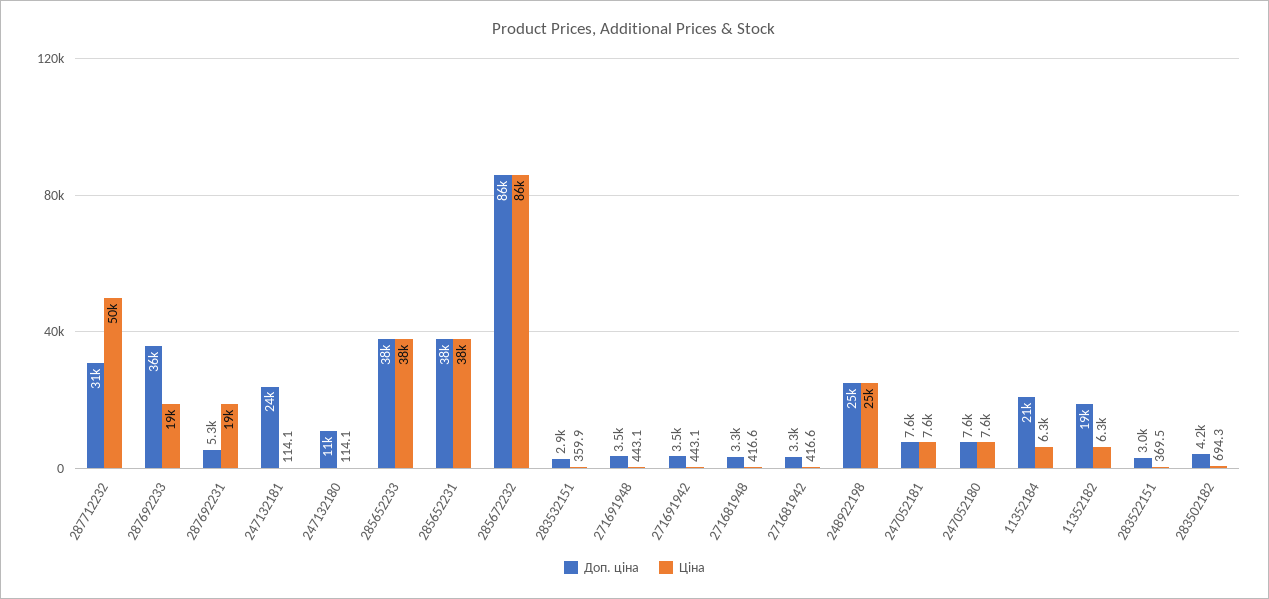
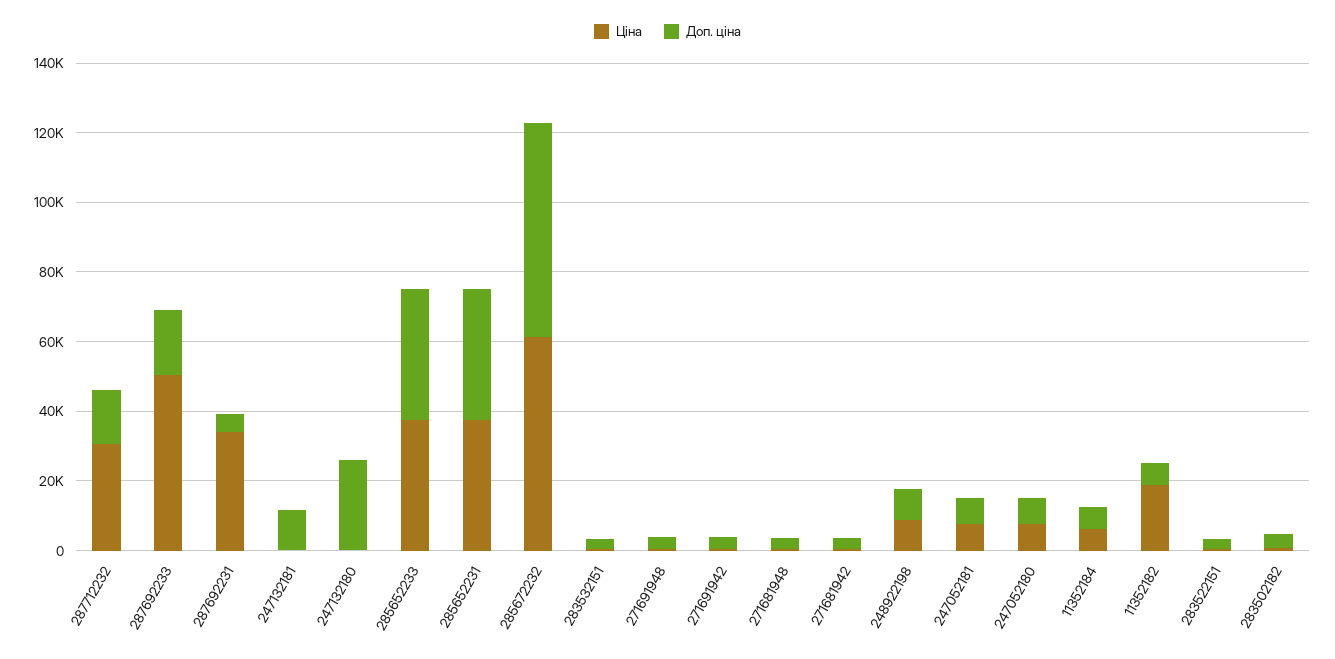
Доп. ціна, 287712232: 31000 -> 15000
Ціна, 287712232: 50000 -> 30000
Доп. ціна, 287692233: 36000 -> 20000
Ціна, 287692233: 19000 -> 50000
Ціна, 287692231: 19000 -> 35000
Доп. ціна, 247132181: 24000 -> 10000
Доп. ціна, 247132180: 11000 -> 25000
Доп. ціна, 285672232: 86000 -> 60000
Ціна, 285672232: 86000 -> 60000
Доп. ціна, 248922198: 25000 -> 10000
Ціна, 248922198: 25000 -> 10000
Доп. ціна, 11352184: 21000 -> 5000
Доп. ціна, 11352182: 19000 -> 5000
Ціна, 11352182: 6300 -> 20000

